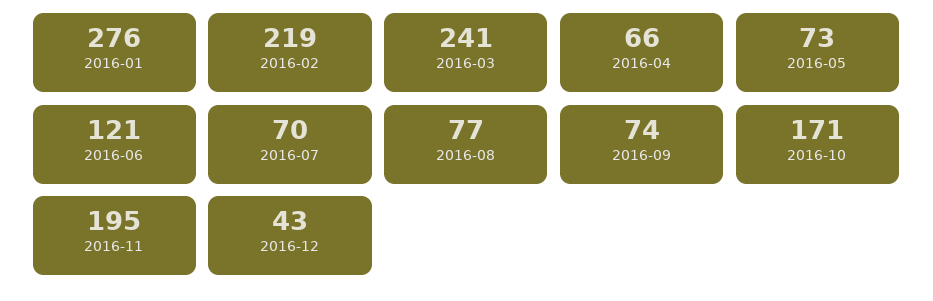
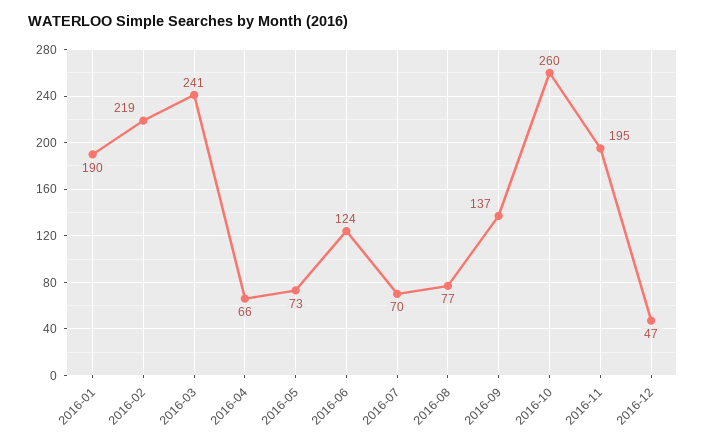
2016-01: 276 -> 190
2016-06: 121 -> 124
2016-09: 74 -> 137
2016-10: 171 -> 260
2016-12: 43 -> 47

